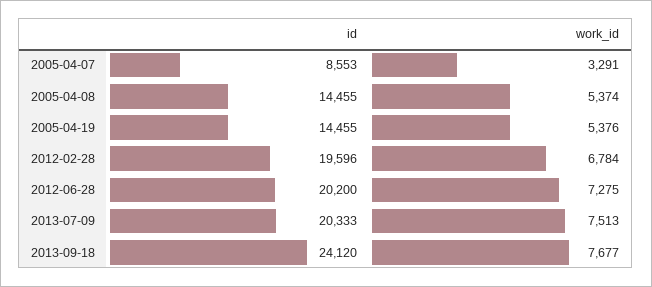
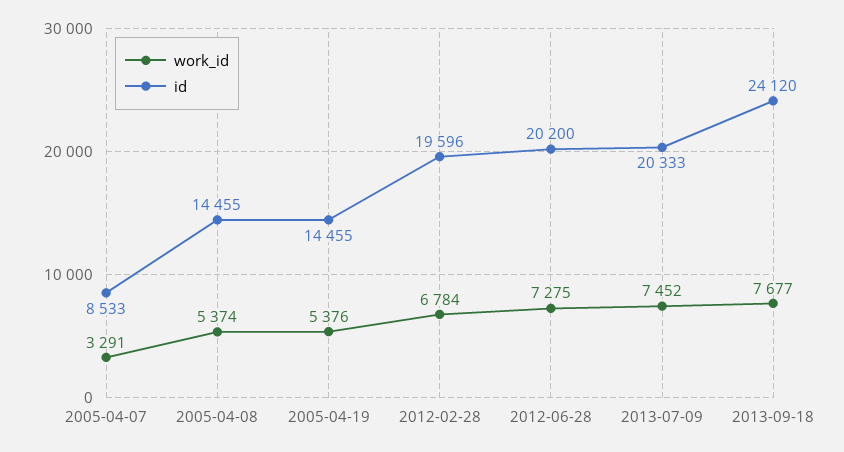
id, 2005-04-07: 8553 -> 8533
work_id, 2013-07-09: 7513 -> 7452

